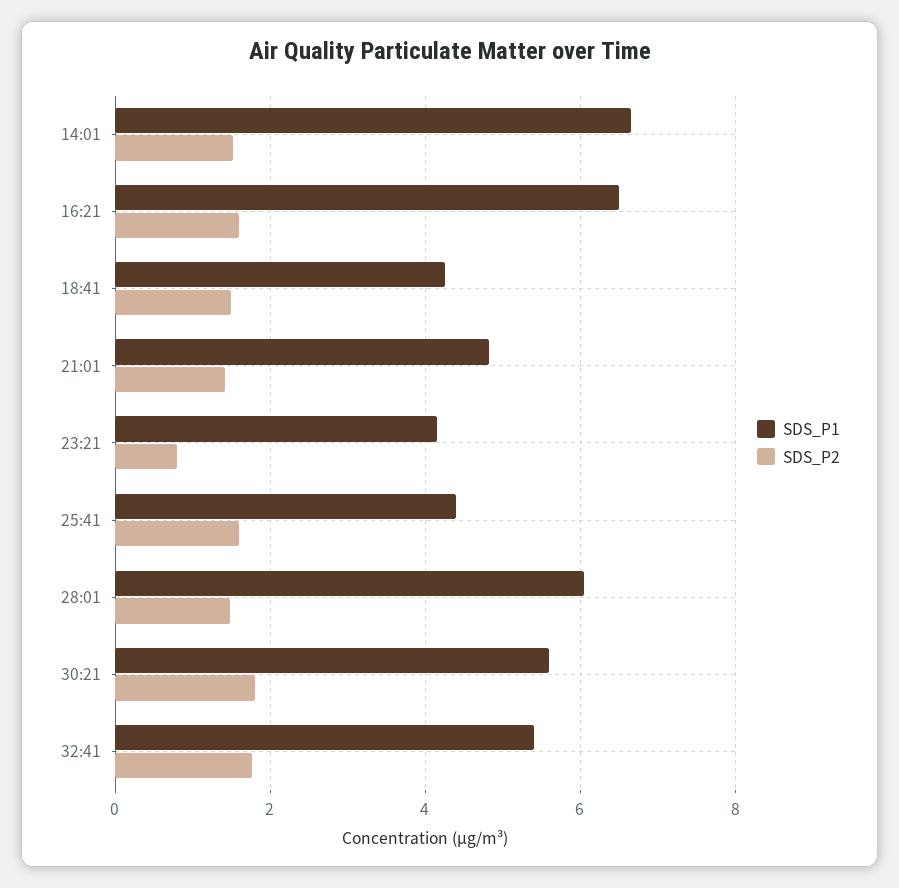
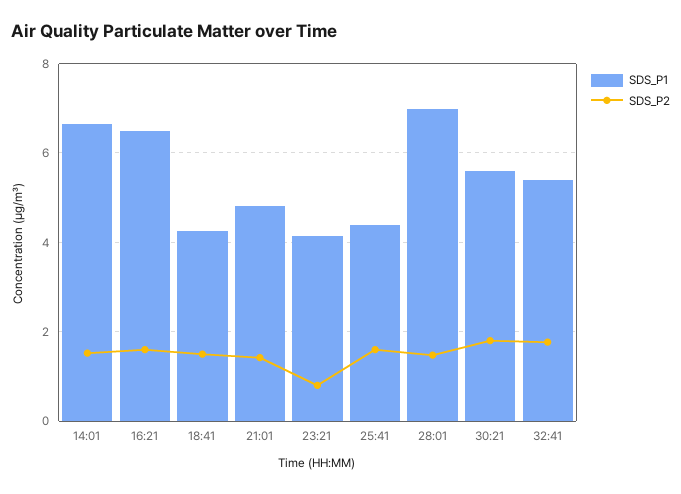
SDS_P1, 28:01: 6 -> 7

